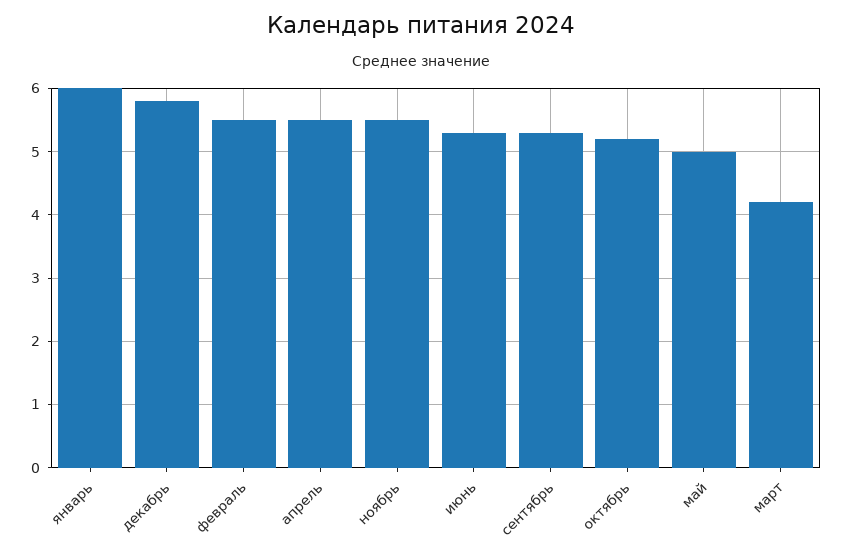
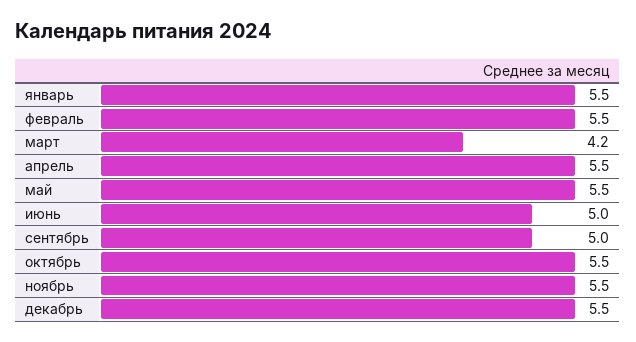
январь: 6 -> 5.5
декабрь: 5.8 -> 5.5
июнь: 5.3 -> 5
сентябрь: 5.3 -> 5
октябрь: 5.2 -> 5.5
май: 5 -> 5.5

